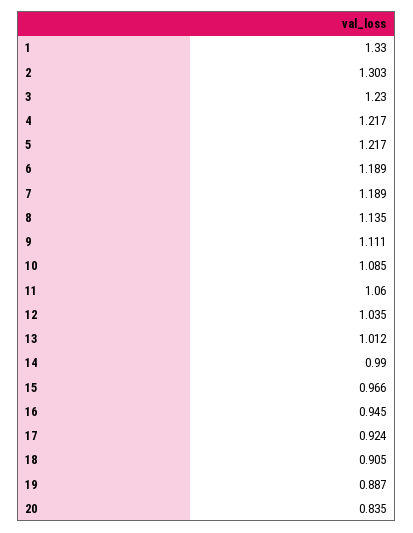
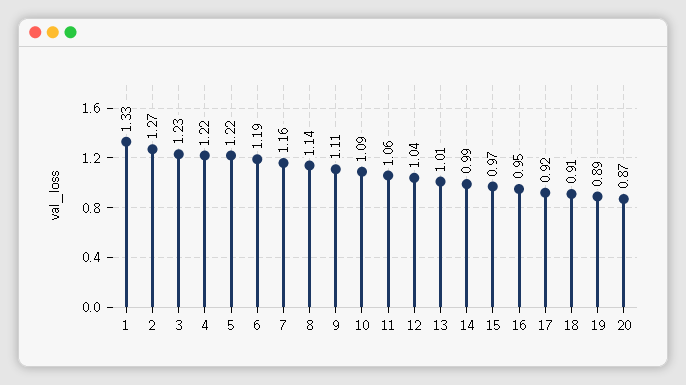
2: 1.303 -> 1.27
7: 1.189 -> 1.16
20: 0.835 -> 0.87

